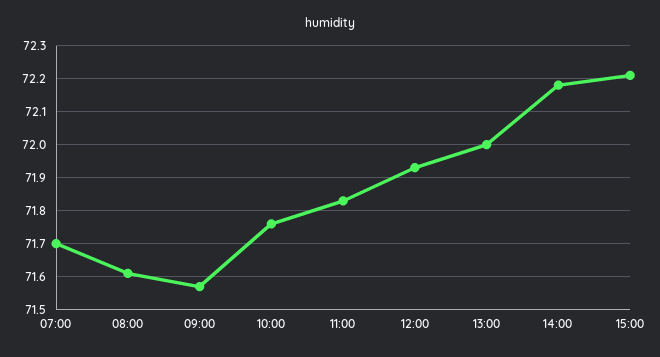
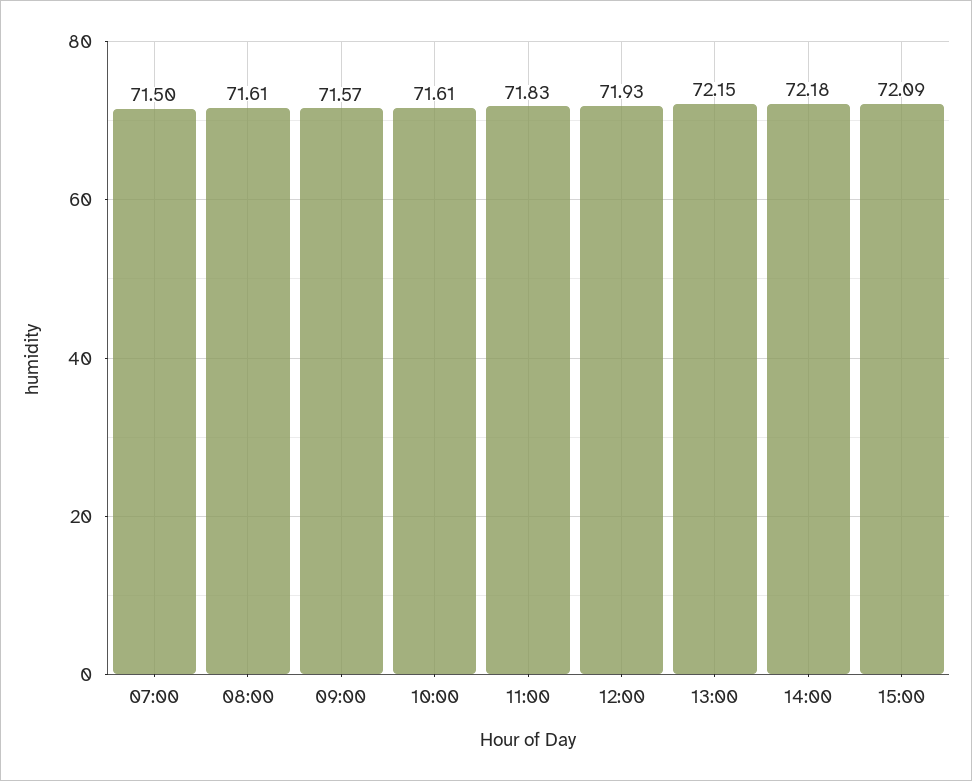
07:00: 71.7 -> 71.5
10:00: 71.75 -> 71.61
13:00: 72 -> 72.15
15:00: 72.2 -> 72.09

